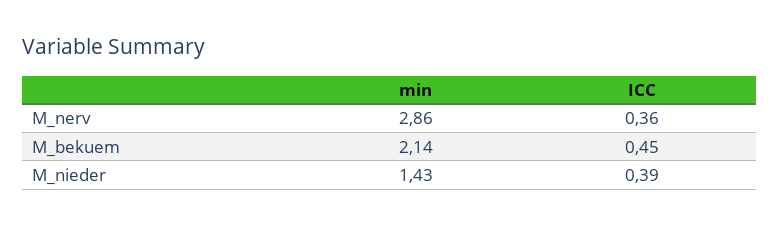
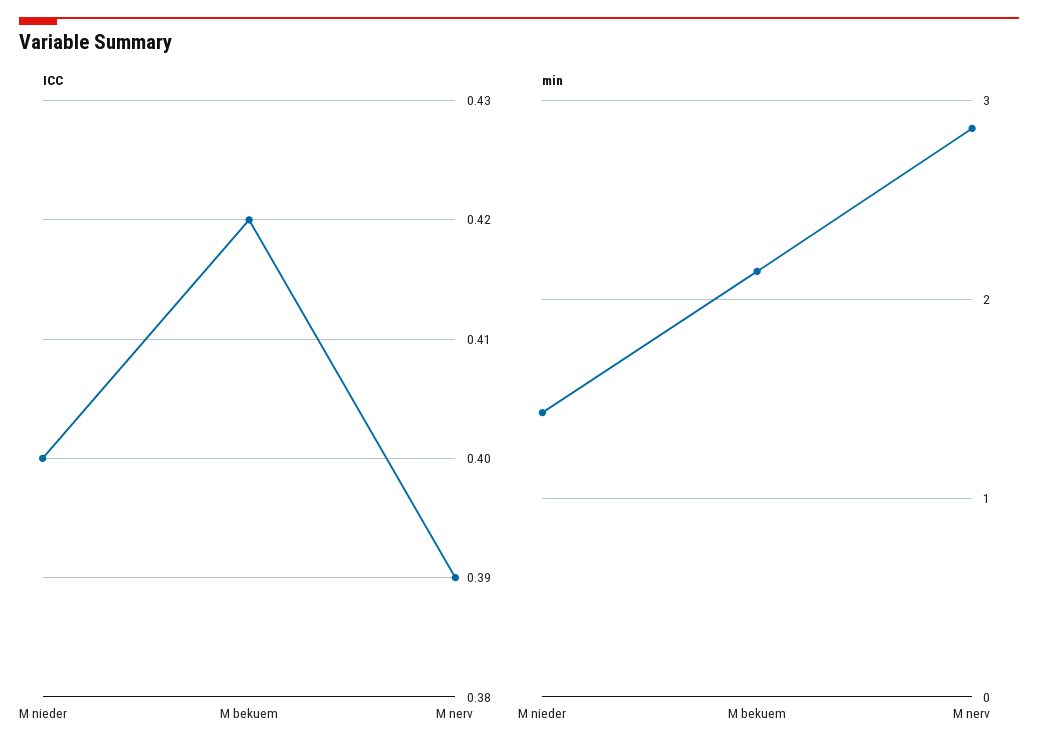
ICC, M_nerv: 0.36 -> 0.39
ICC, M_bekuem: 0.45 -> 0.42
ICC, M_nieder: 0.39 -> 0.4

